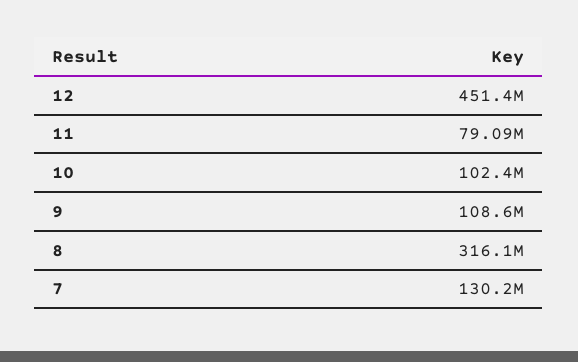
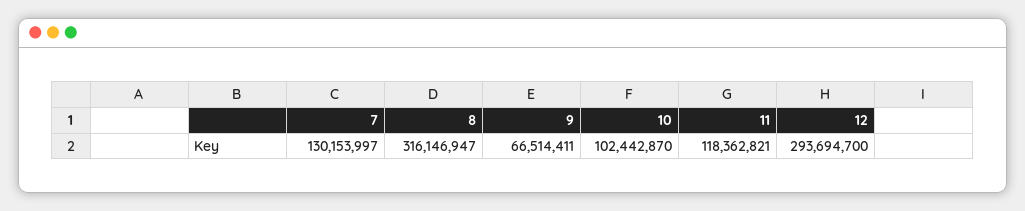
12: 451400000 -> 293694700
11: 79090000 -> 118362821
9: 108600000 -> 66514411

